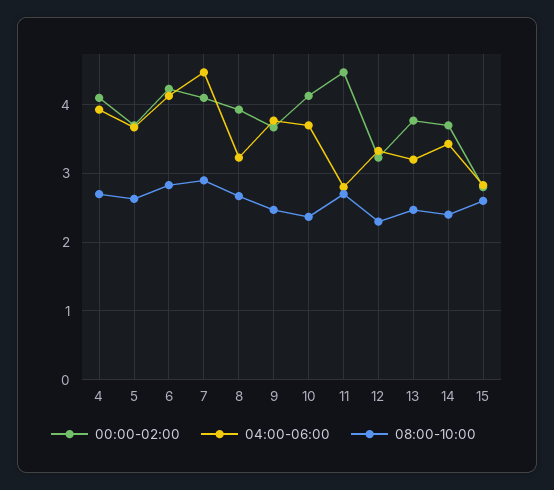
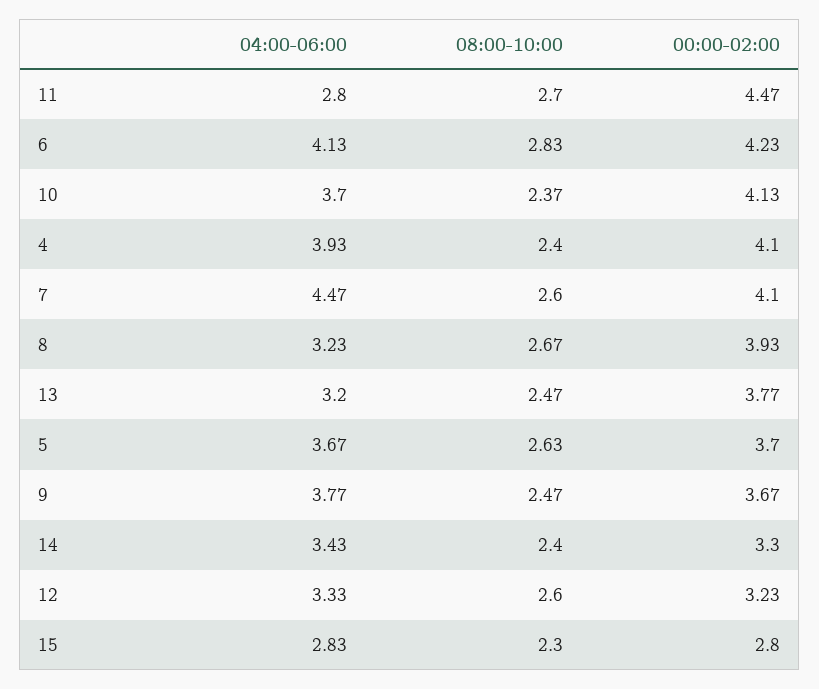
08:00-10:00, 4: 2.7 -> 2.4
08:00-10:00, 7: 2.9 -> 2.6
08:00-10:00, 12: 2.3 -> 2.6
00:00-02:00, 14: 3.7 -> 3.3
08:00-10:00, 15: 2.6 -> 2.3

